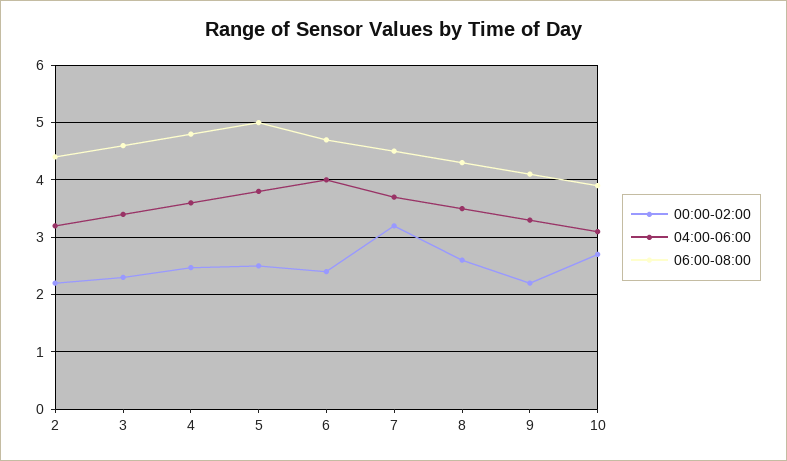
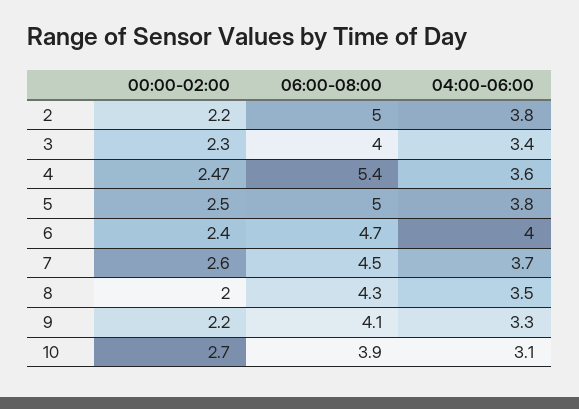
04:00-06:00, 2: 3.2 -> 3.8
06:00-08:00, 2: 4.4 -> 5
06:00-08:00, 3: 4.6 -> 4
06:00-08:00, 4: 4.8 -> 5.4
00:00-02:00, 7: 3.2 -> 2.6
00:00-02:00, 8: 2.6 -> 2

